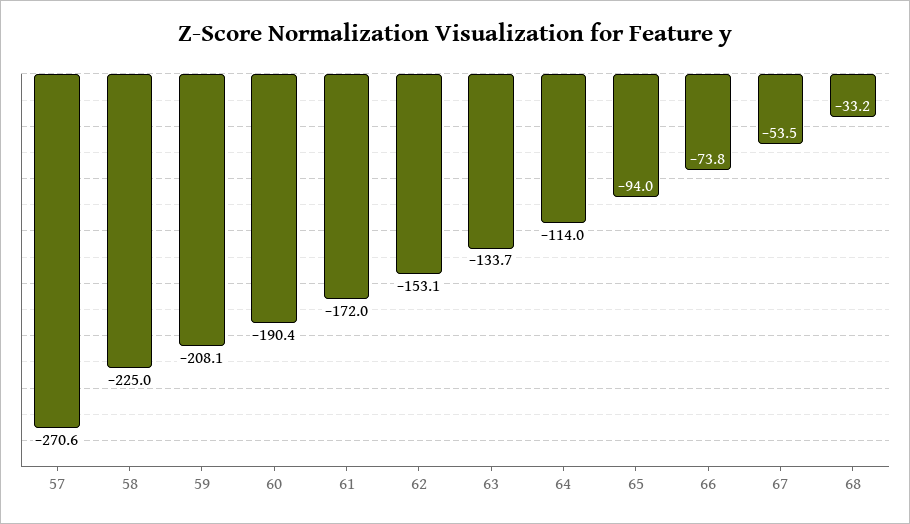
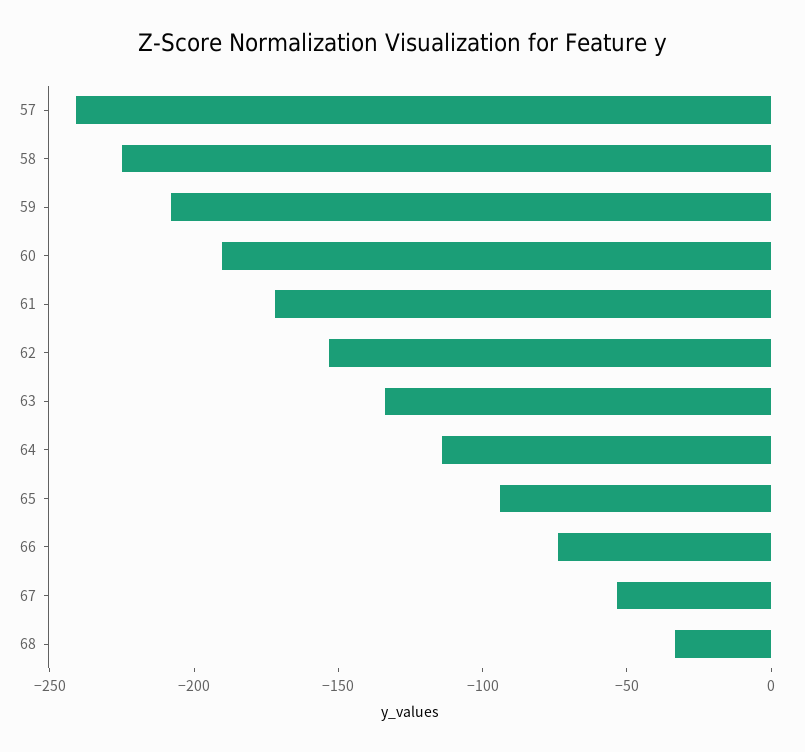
57: -270.6 -> -240

